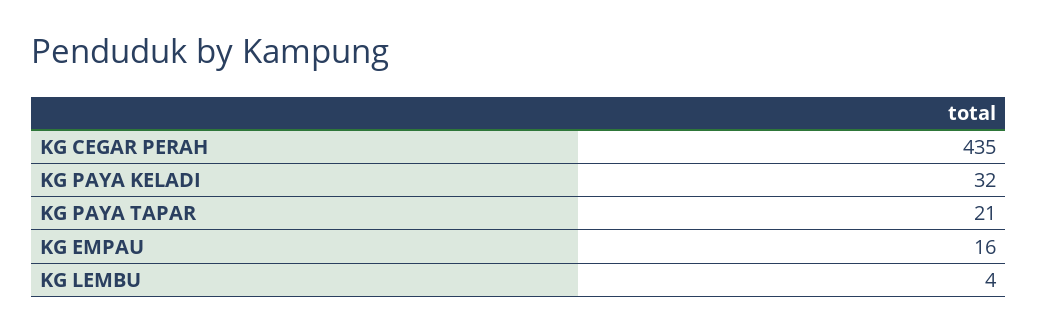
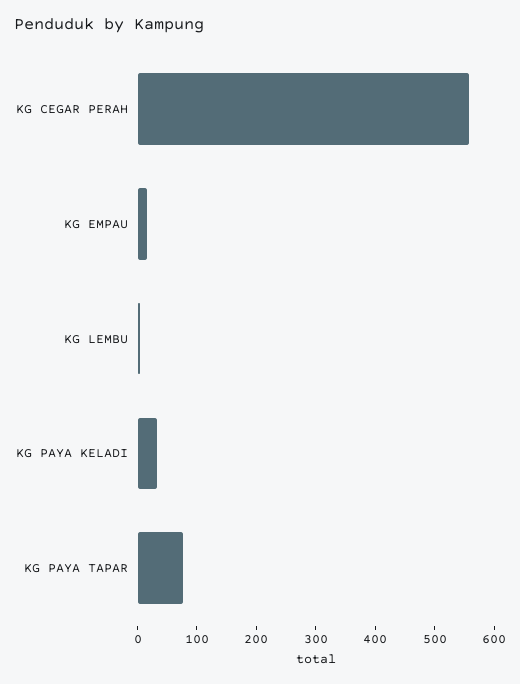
KG CEGAR PERAH: 435 -> 560
KG PAYA TAPAR: 21 -> 80

